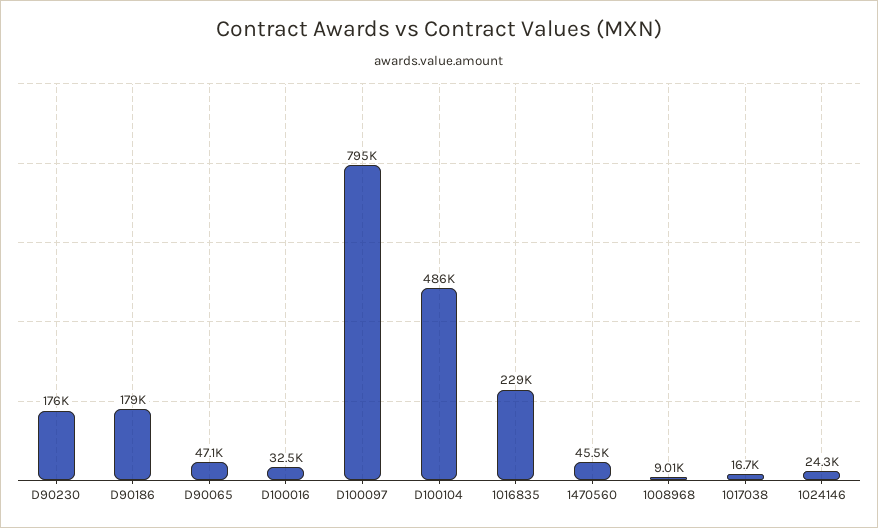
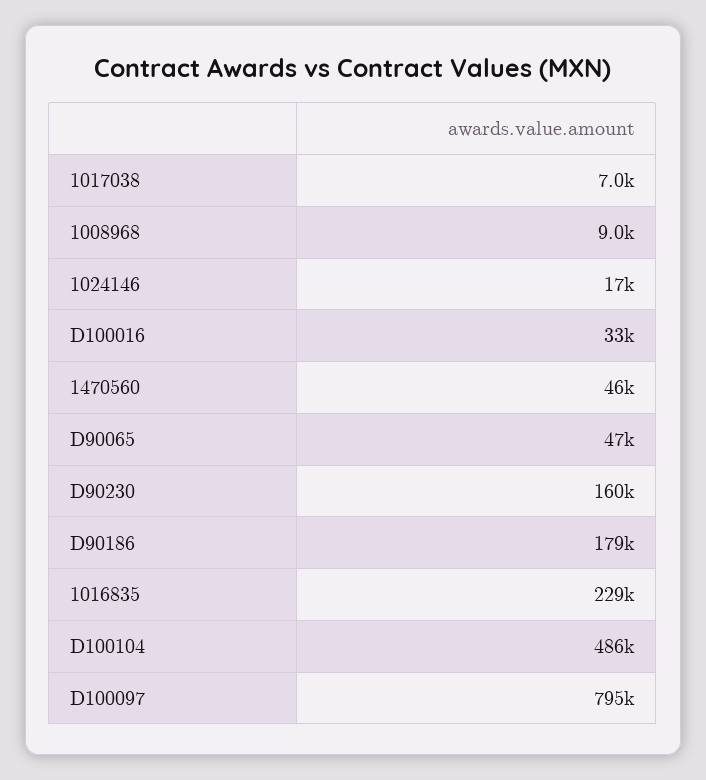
D90230: 176000 -> 160000
1017038: 16700 -> 7000
1024146: 24300 -> 17000

